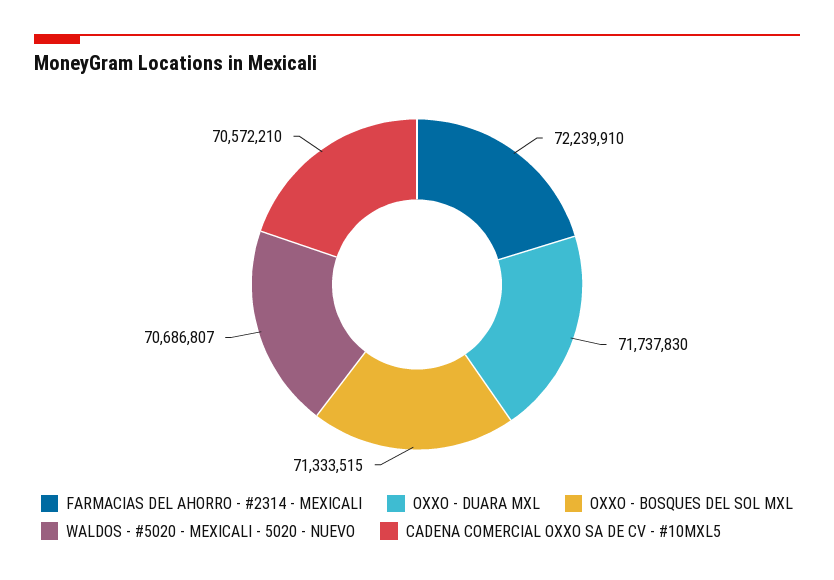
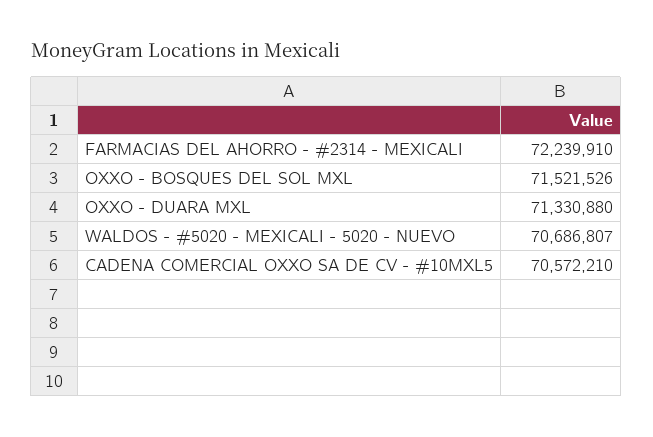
OXXO - DUARA MXL: 71737830 -> 71330880
OXXO - BOSQUES DEL SOL MXL: 71333515 -> 71521526

